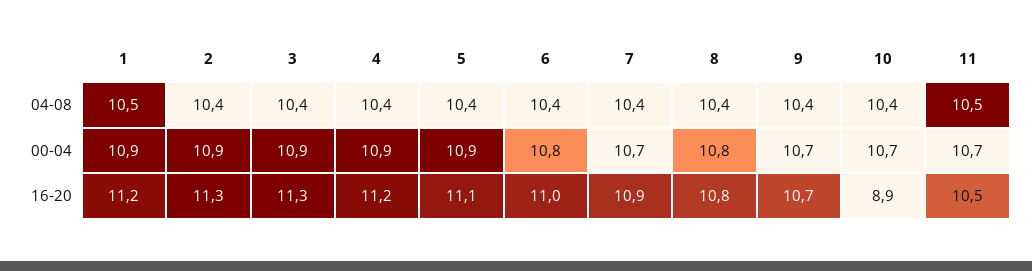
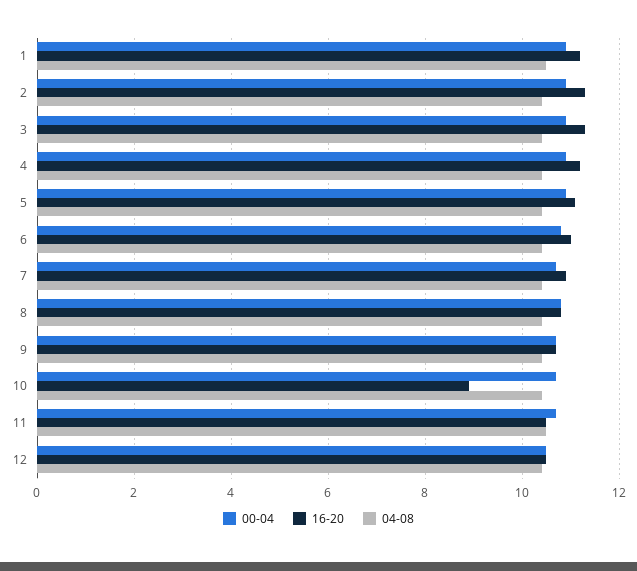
00-04, 12: none -> 10.5
16-20, 12: none -> 10.5
04-08, 12: none -> 10.5

